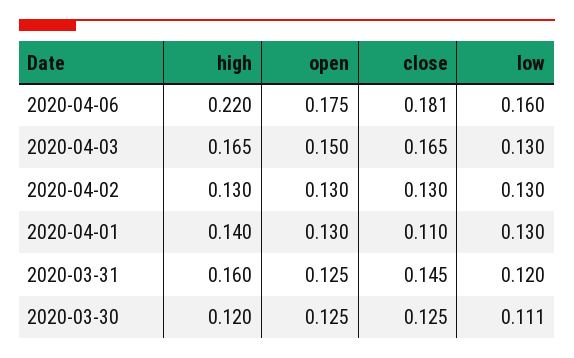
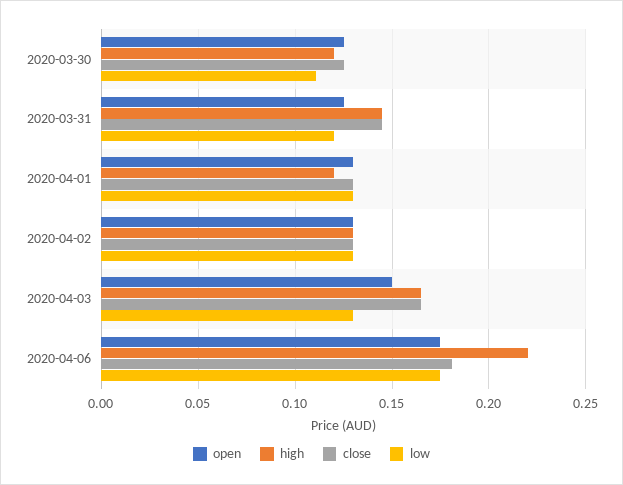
low, 2020-04-06: 0.16 -> 0.175
high, 2020-04-01: 0.14 -> 0.12
close, 2020-04-01: 0.11 -> 0.13
high, 2020-03-31: 0.16 -> 0.145

